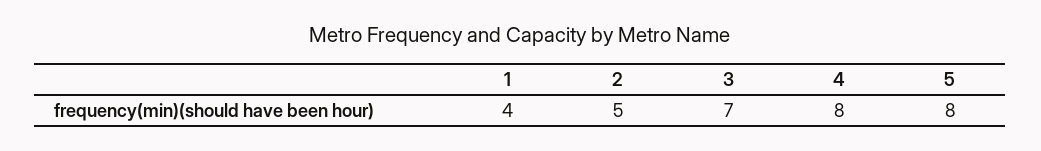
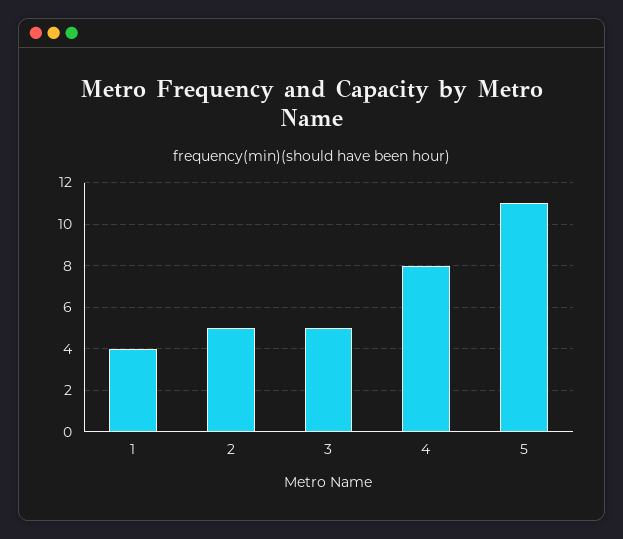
3: 7 -> 5
5: 8 -> 11

